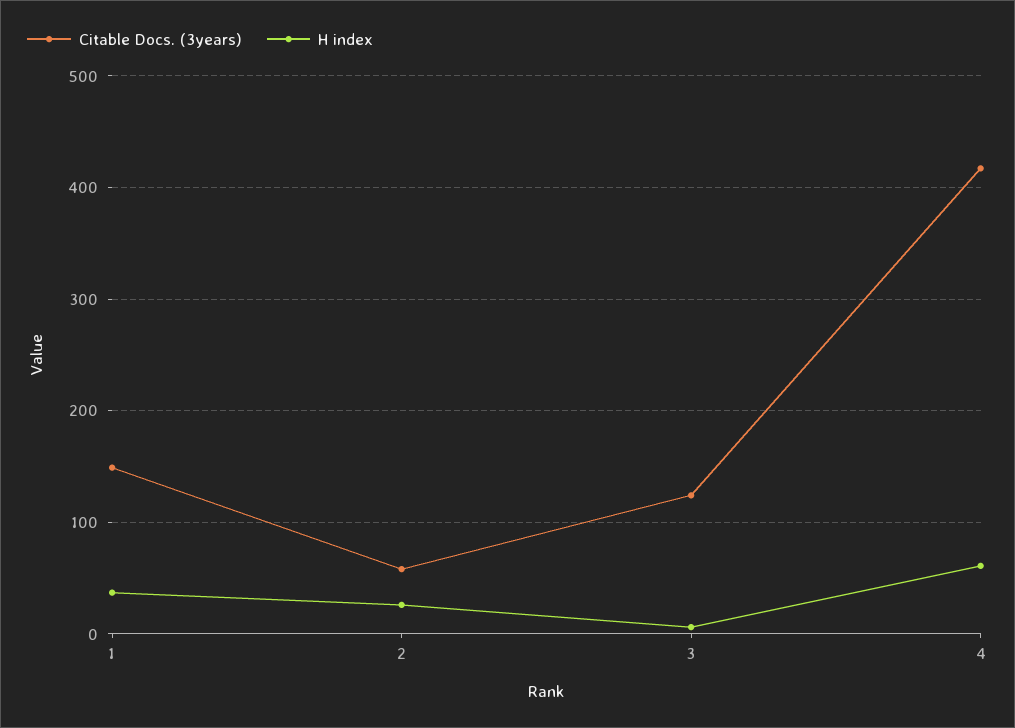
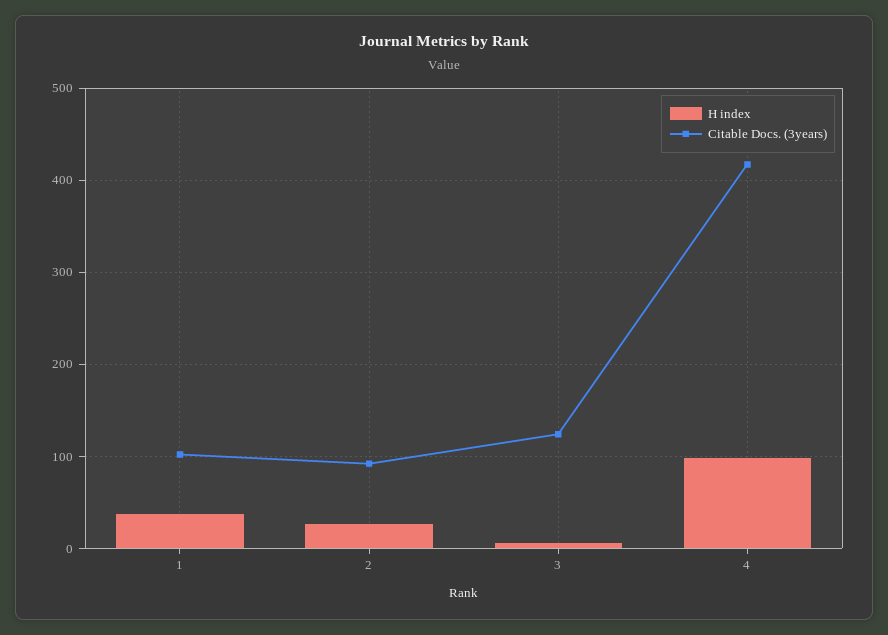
Citable Docs. (3years), 1: 150 -> 100
Citable Docs. (3years), 2: 60 -> 90
H index, 4: 60 -> 100

